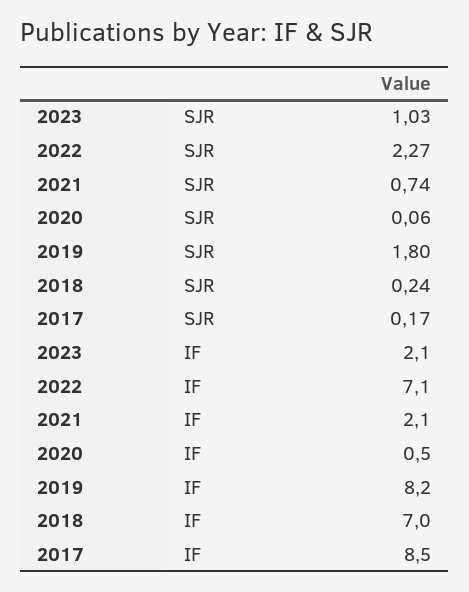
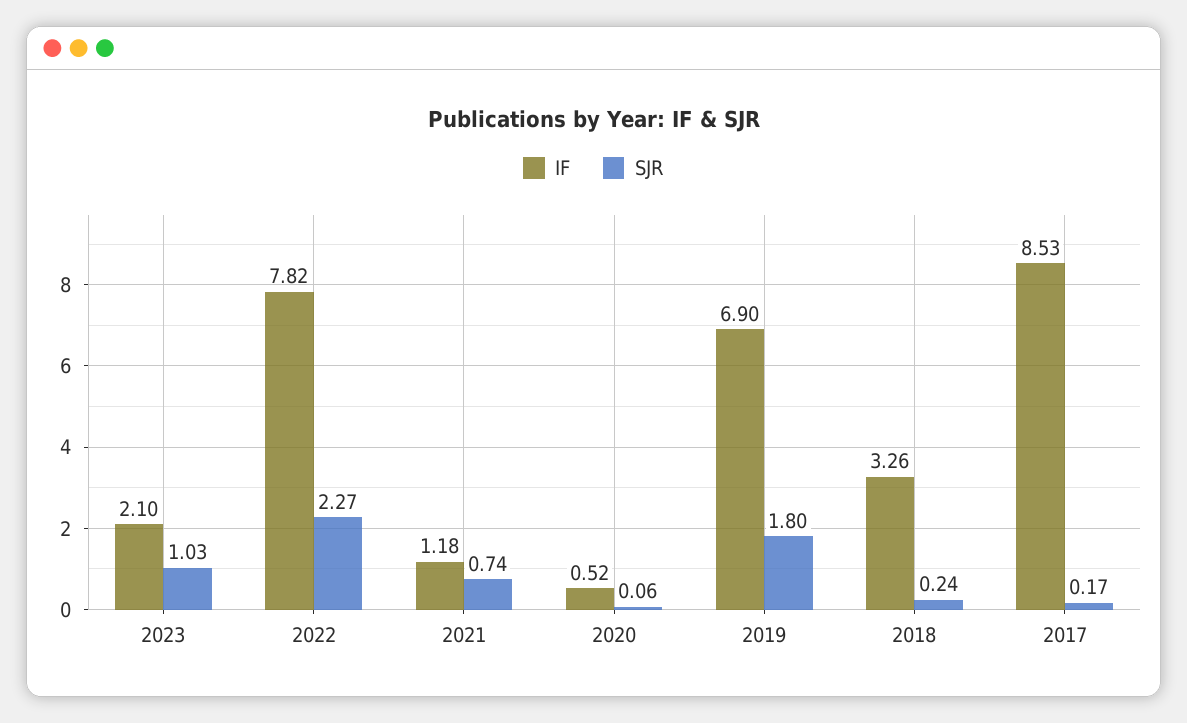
IF, 2022: 7.1 -> 7.82
IF, 2021: 2.1 -> 1.18
IF, 2019: 8.2 -> 6.9
IF, 2018: 7 -> 3.26

